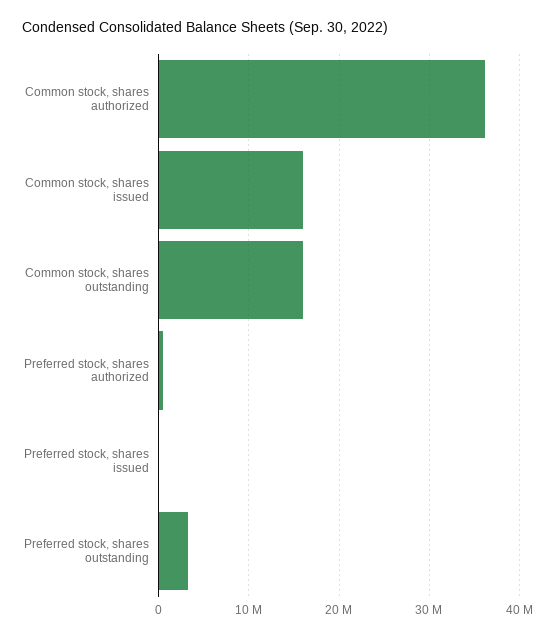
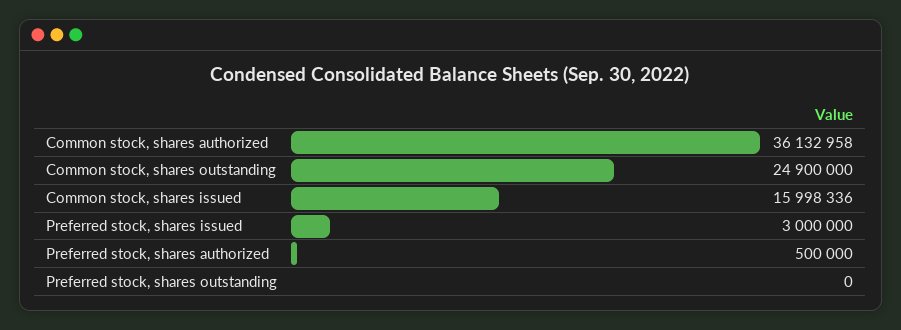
Common stock, shares outstanding: 16000000 -> 24900000
Preferred stock, shares issued: 0 -> 3000000
Preferred stock, shares outstanding: 3000000 -> 0

